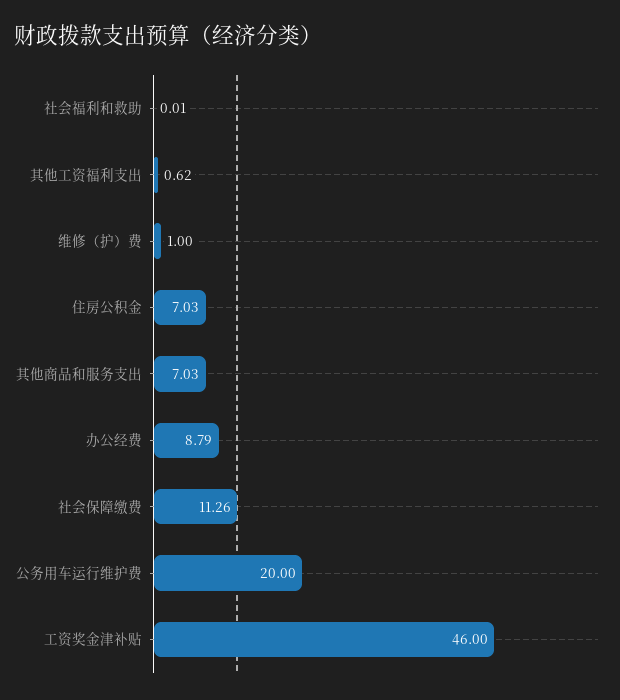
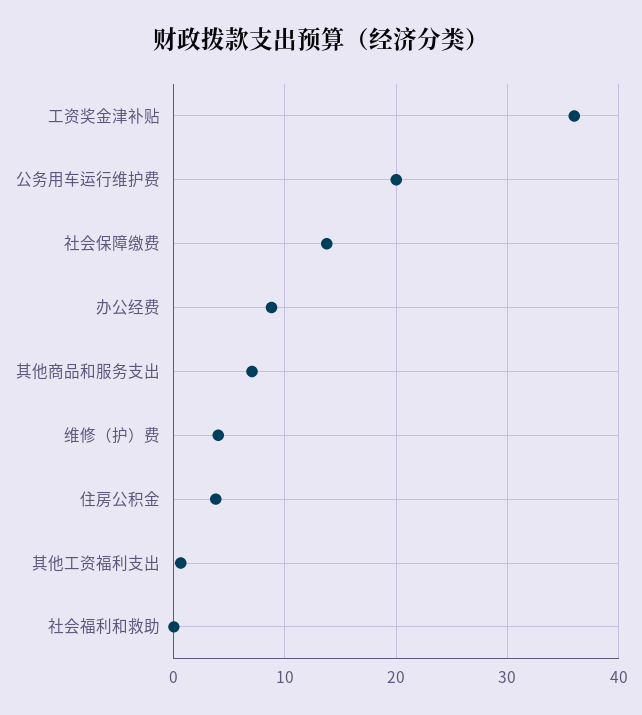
维修（护）费: 1 -> 4
住房公积金: 7.03 -> 4
社会保障缴费: 11.26 -> 14
工资奖金津补贴: 46 -> 36

